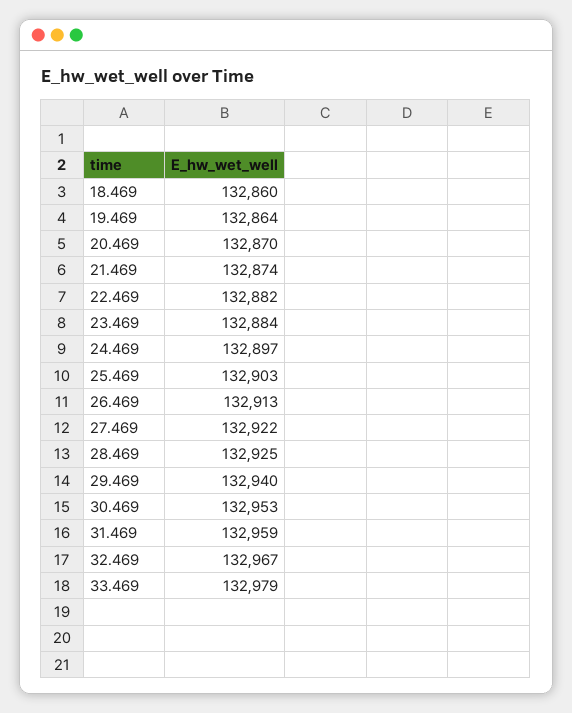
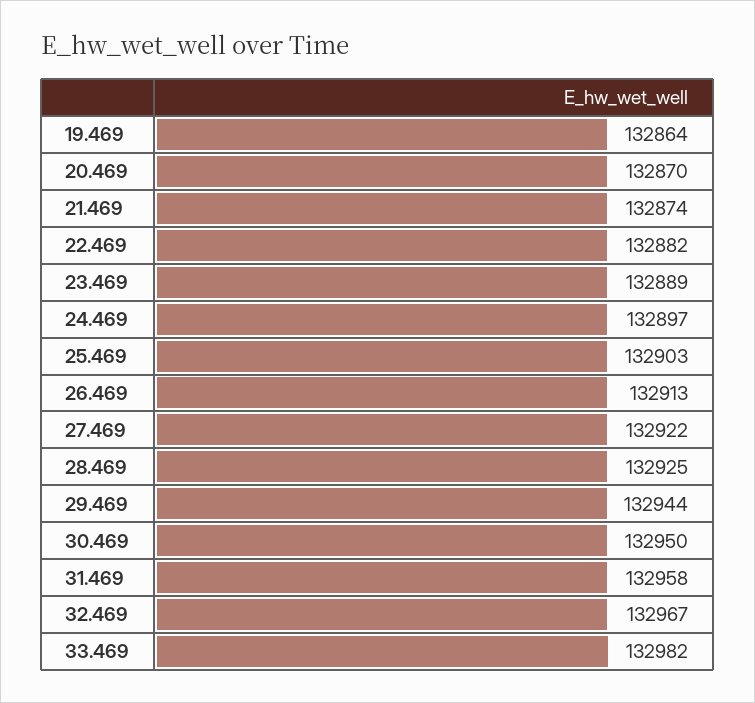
18.469: 132860 -> none
23.469: 132884 -> 132889
29.469: 132940 -> 132944
30.469: 132953 -> 132950
31.469: 132959 -> 132958
33.469: 132979 -> 132982

